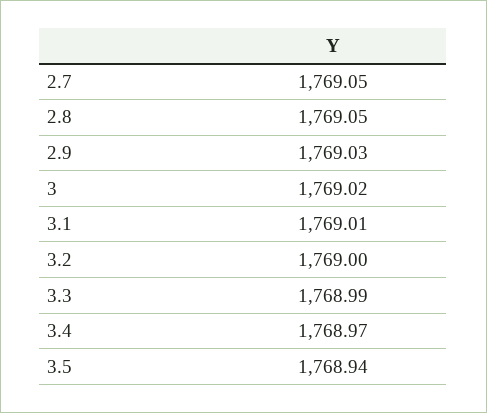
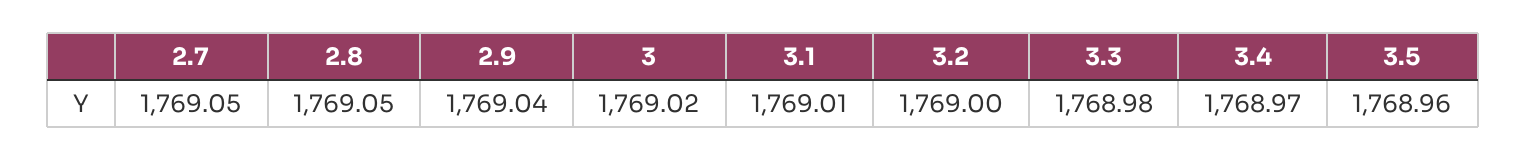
2.9: 1769.03 -> 1769.04
3.3: 1768.99 -> 1768.98
3.5: 1768.94 -> 1768.96

